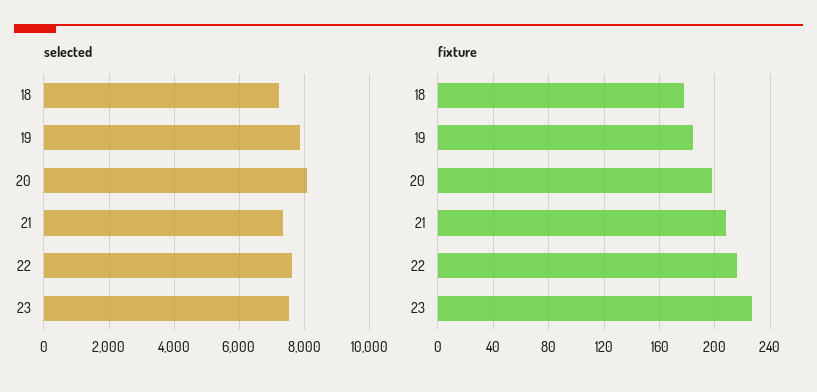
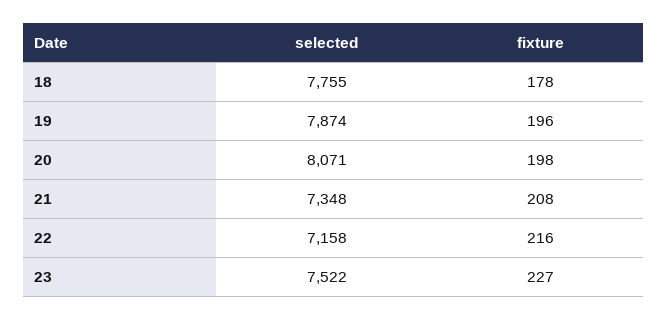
selected, 18: 7200 -> 7755
selected, 22: 7600 -> 7158
fixture, 19: 185 -> 196

